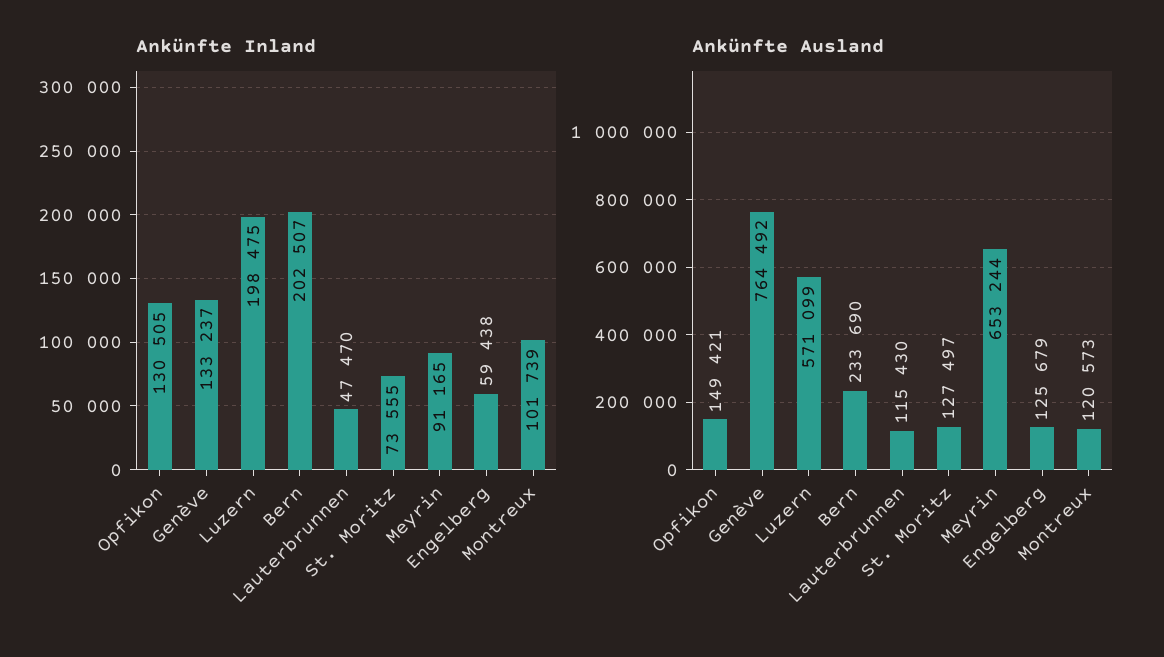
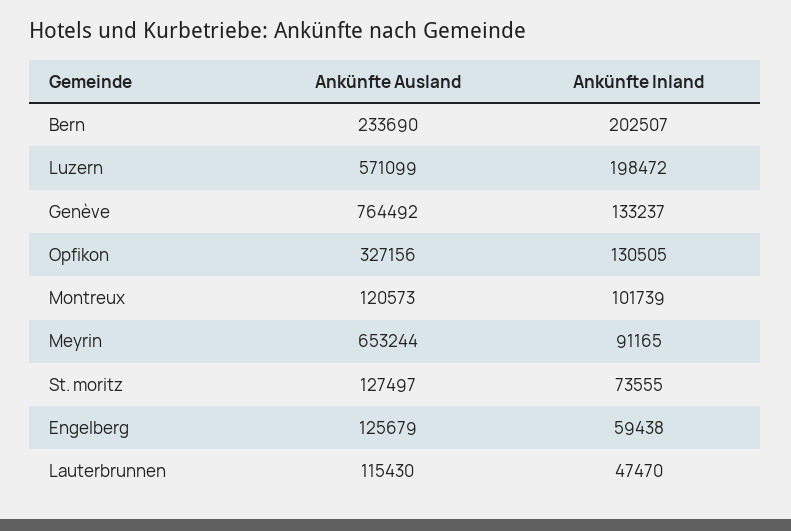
Ankünfte Inland, Luzern: 198475 -> 198472
Ankünfte Ausland, Opfikon: 149421 -> 327156

